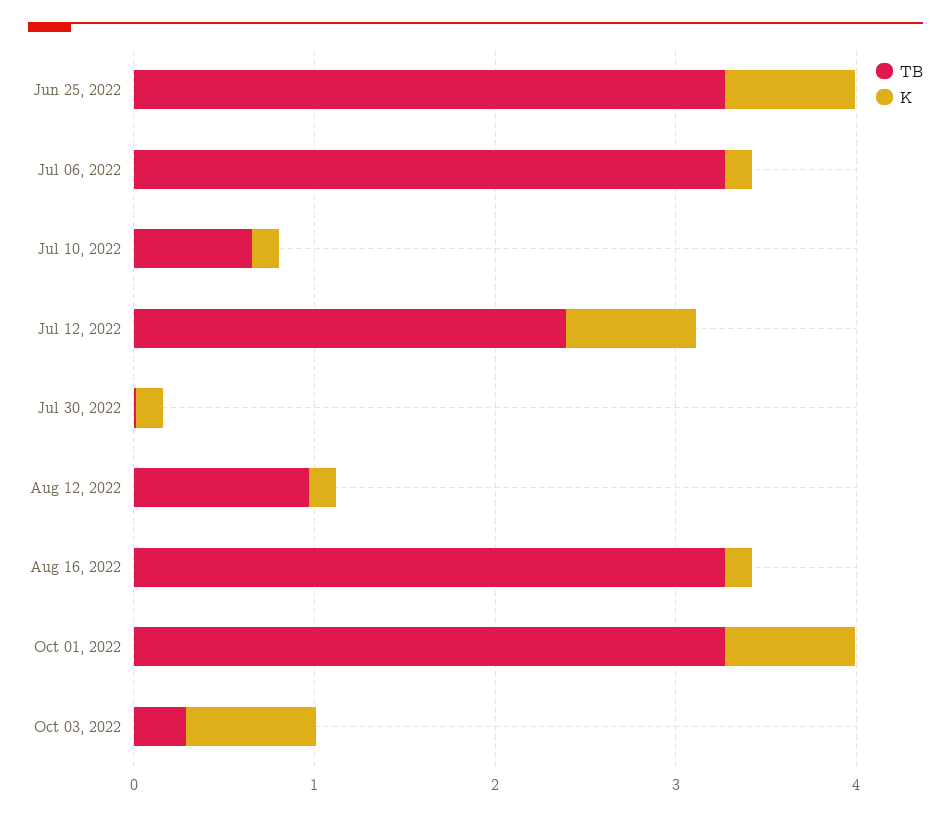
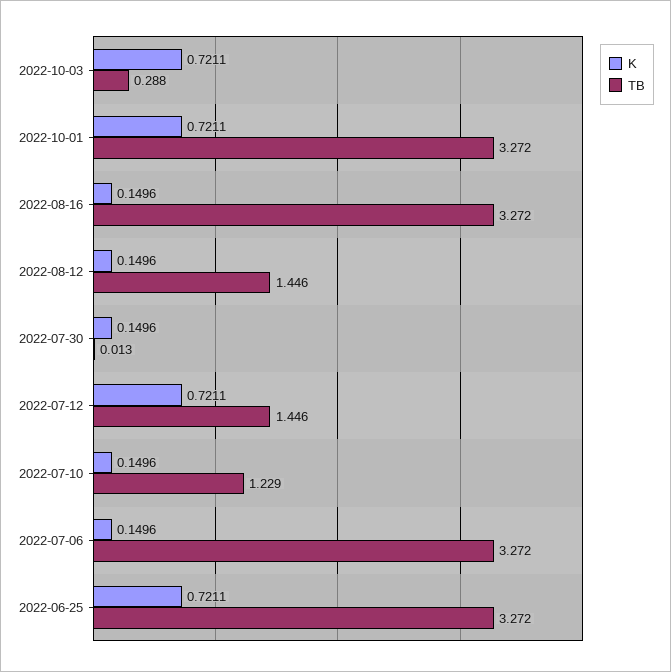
TB, Jul 10, 2022: 0.6 -> 1.229
TB, Jul 12, 2022: 2.4 -> 1.446
TB, Aug 12, 2022: 1 -> 1.446

